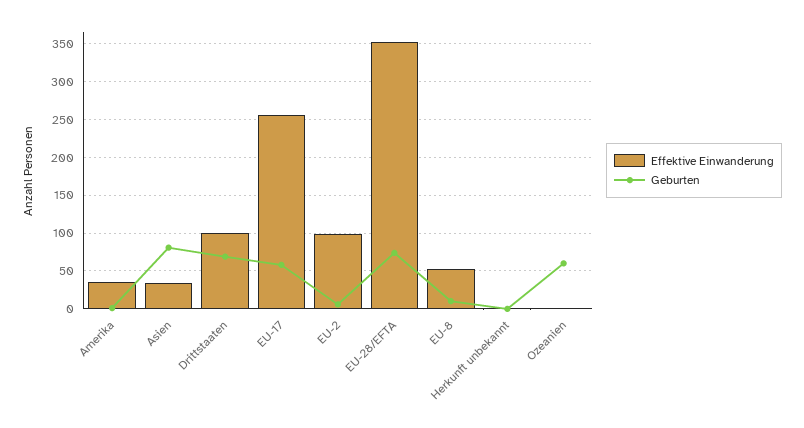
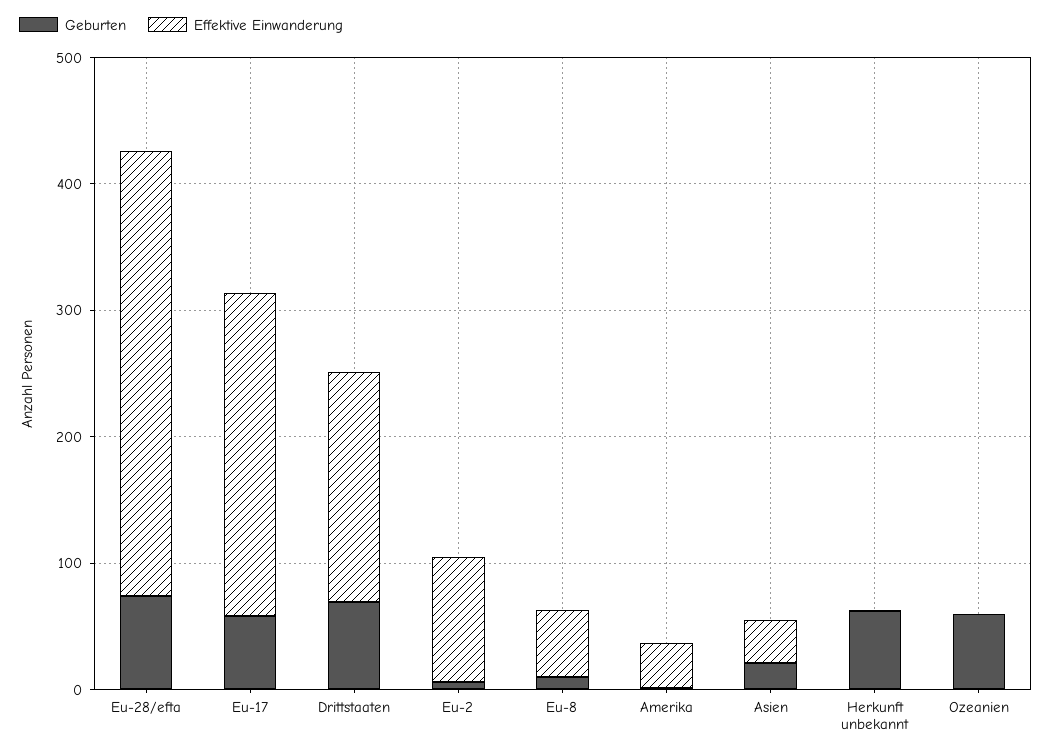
Geburten, Asien: 80 -> 20
Effektive Einwanderung, Drittstaaten: 100 -> 180
Geburten, Herkunft unbekannt: 0 -> 60

